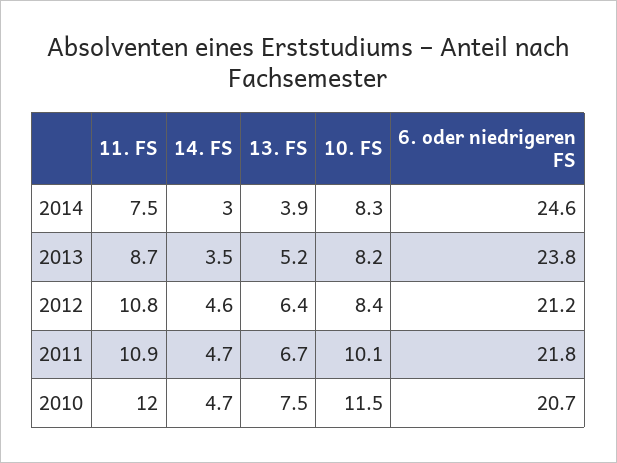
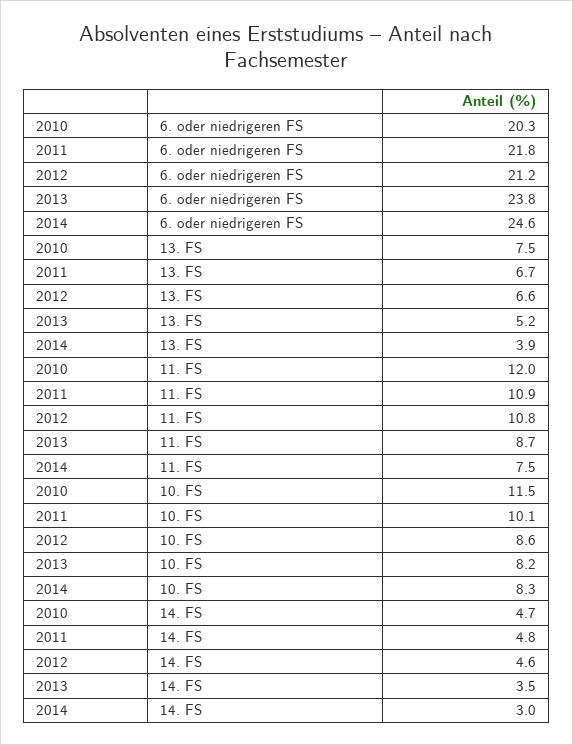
13. FS, 2012: 6.4 -> 6.6
10. FS, 2012: 8.4 -> 8.6
14. FS, 2011: 4.7 -> 4.8
6. oder niedrigeren FS, 2010: 20.7 -> 20.3

